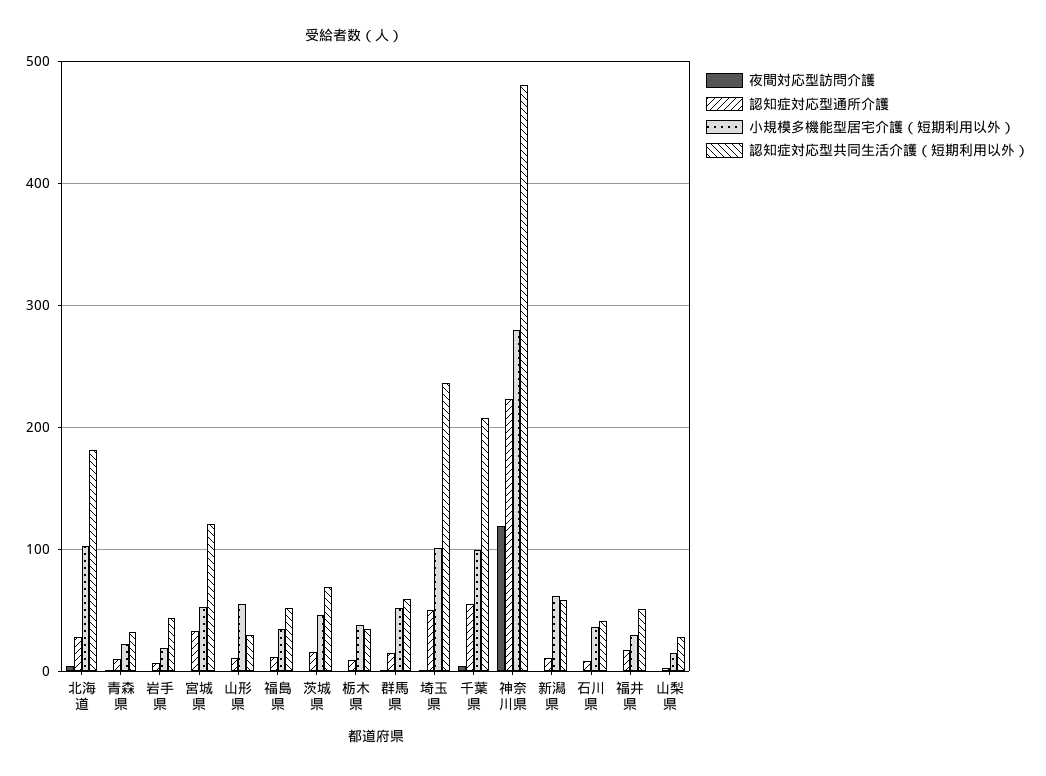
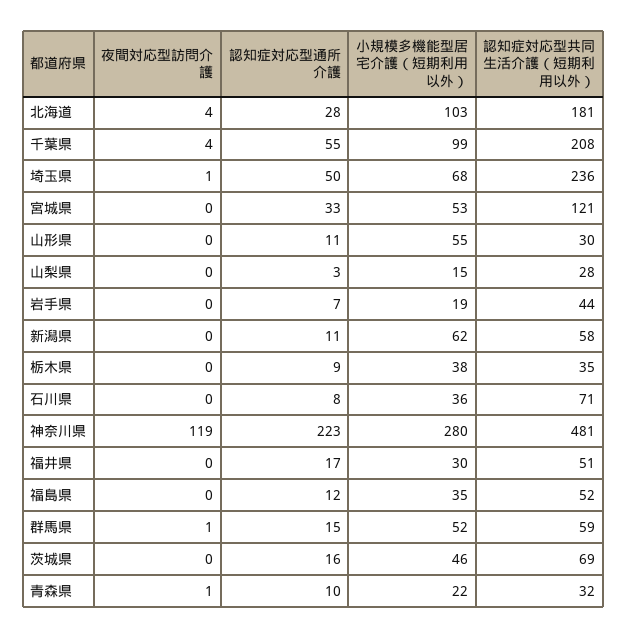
小規模多機能型居宅介護（短期利用以外）, 埼玉県: 100 -> 68
認知症対応型共同生活介護（短期利用以外）, 石川県: 40 -> 71

